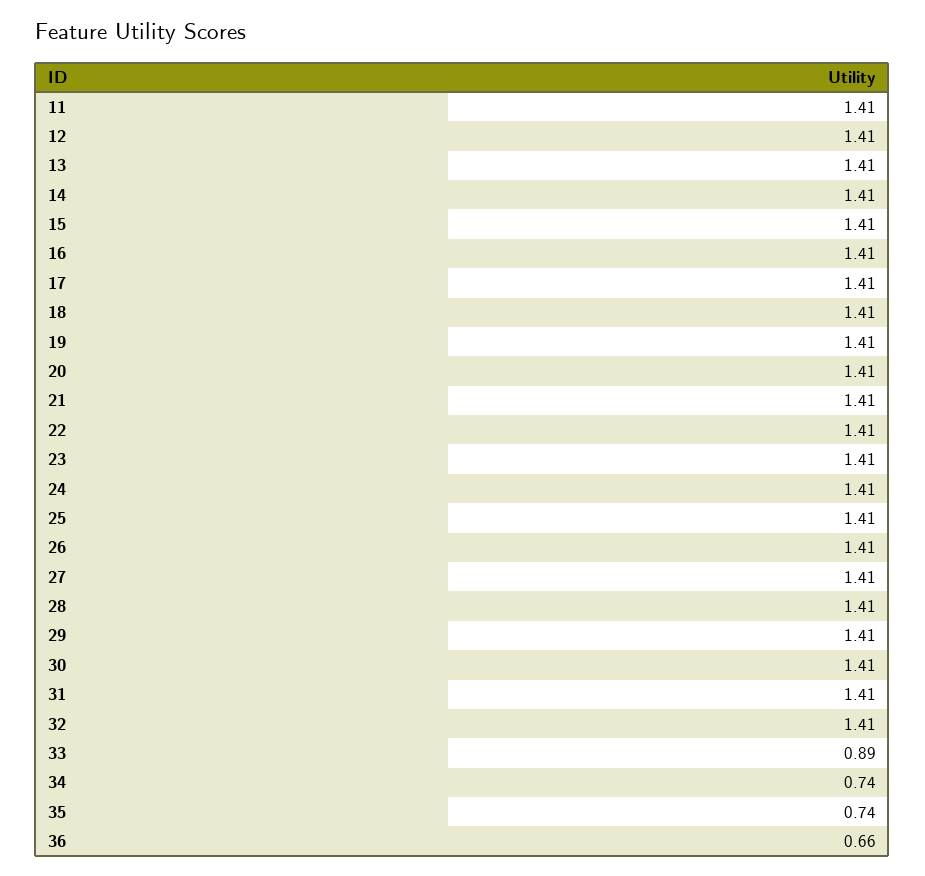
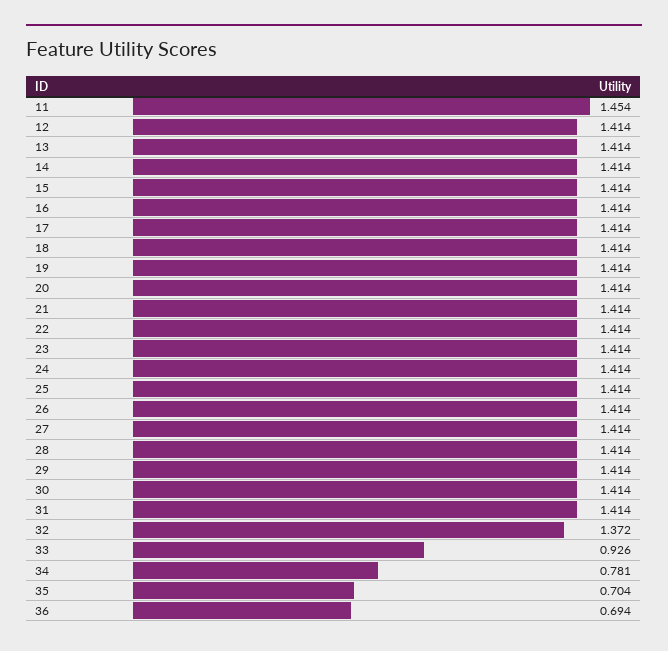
11: 1.41 -> 1.454
32: 1.41 -> 1.372
33: 0.89 -> 0.926
34: 0.74 -> 0.781
35: 0.74 -> 0.704
36: 0.66 -> 0.694

